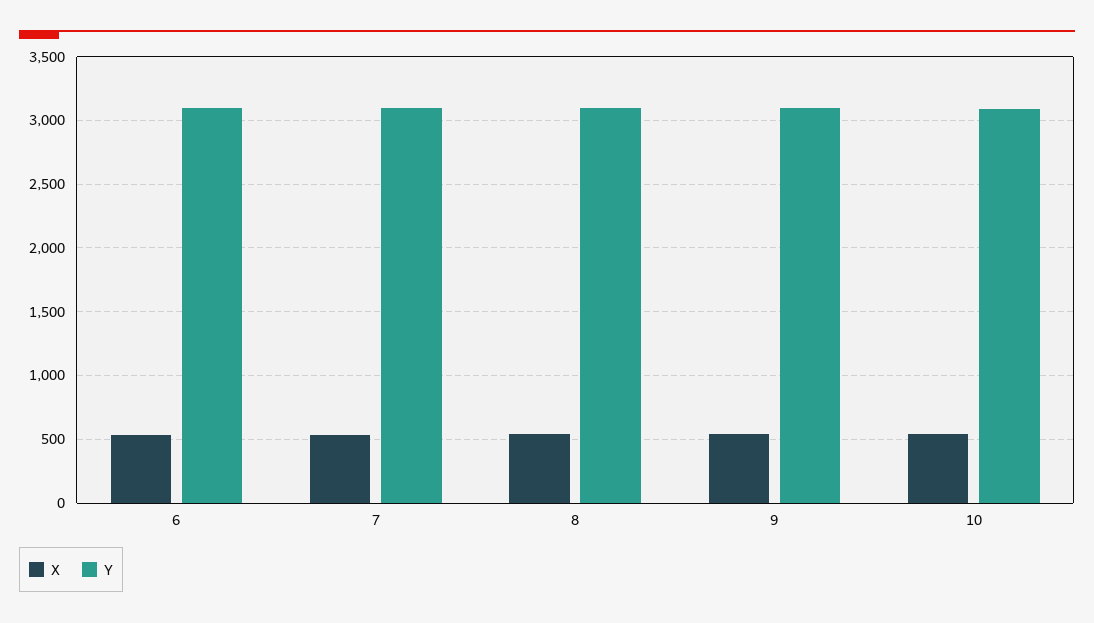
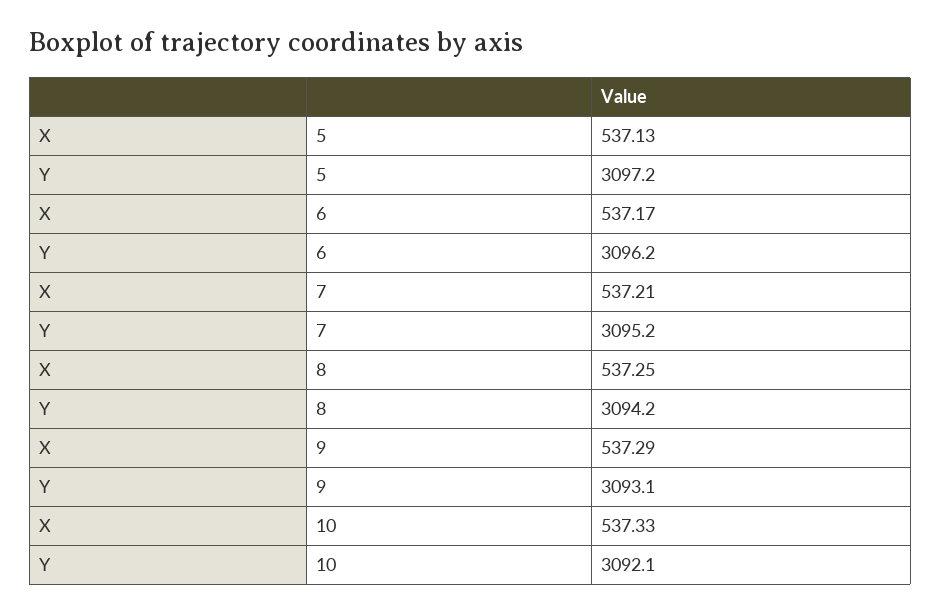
X, 5: none -> 537.13
Y, 5: none -> 3097.2

